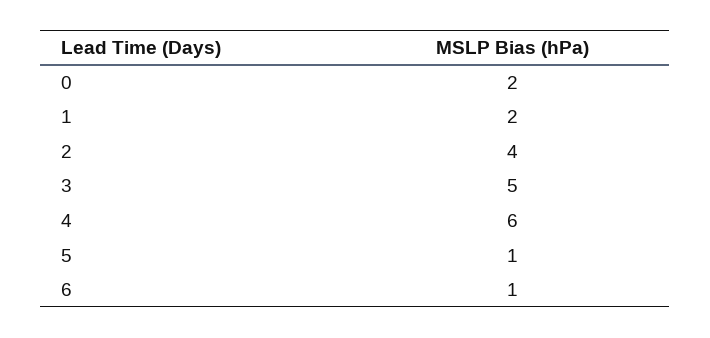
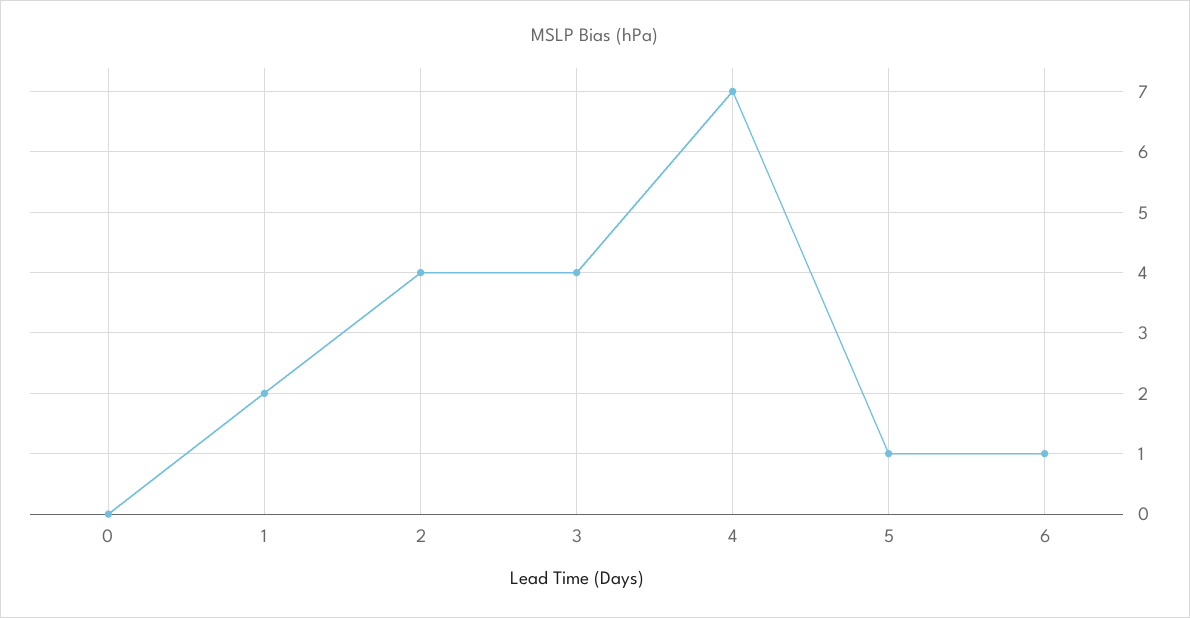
0: 2 -> 0
3: 5 -> 4
4: 6 -> 7

